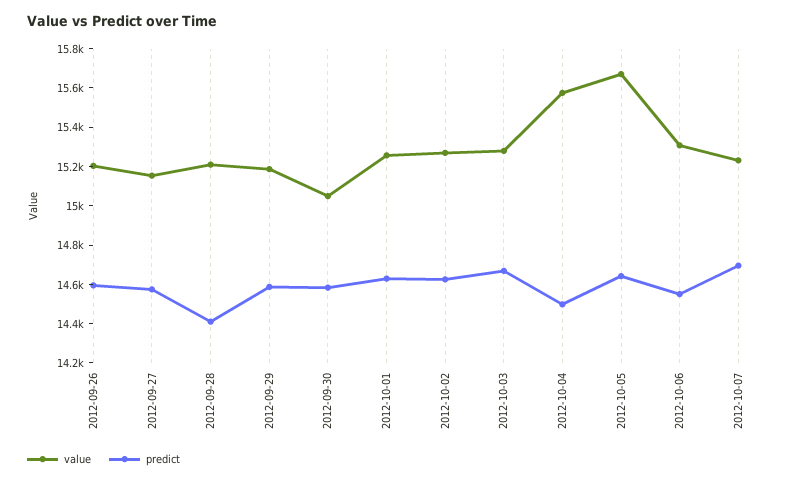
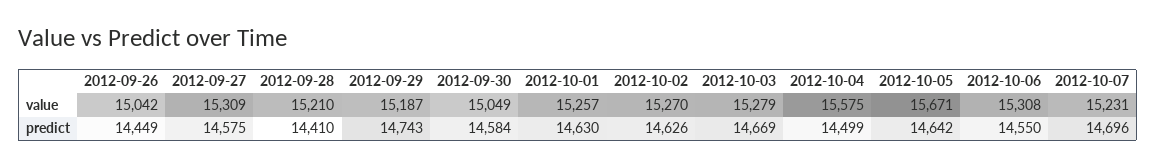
value, 2012-09-26: 15200 -> 15042
predict, 2012-09-26: 14600 -> 14449
value, 2012-09-27: 15150 -> 15309
predict, 2012-09-29: 14600 -> 14743

